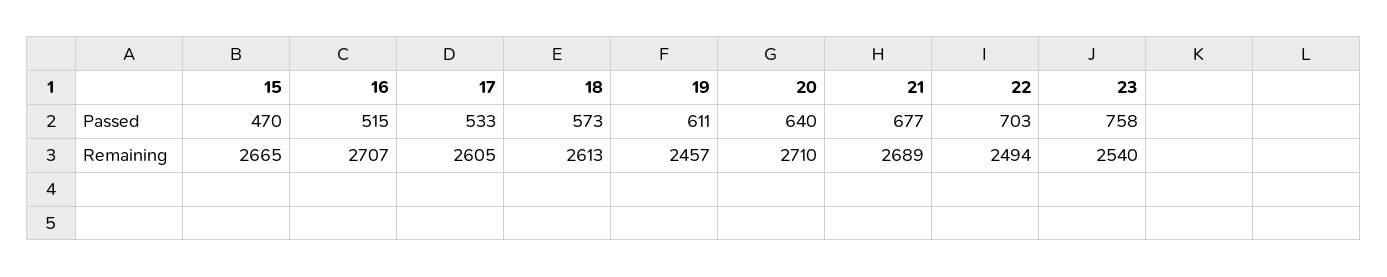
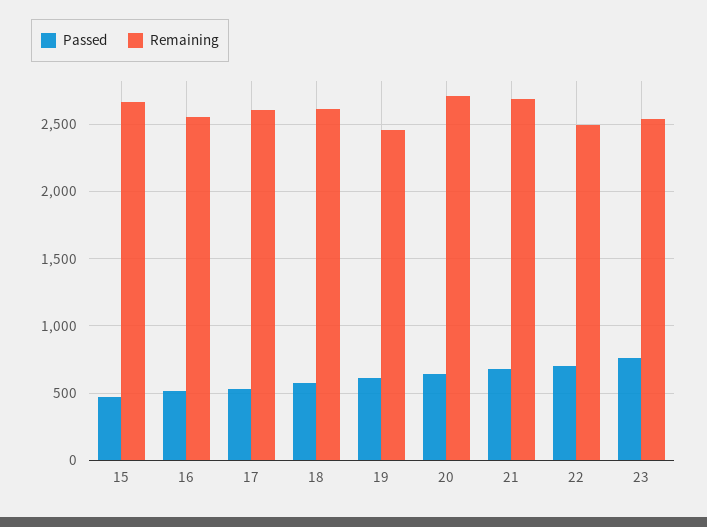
Remaining, 16: 2707 -> 2550

